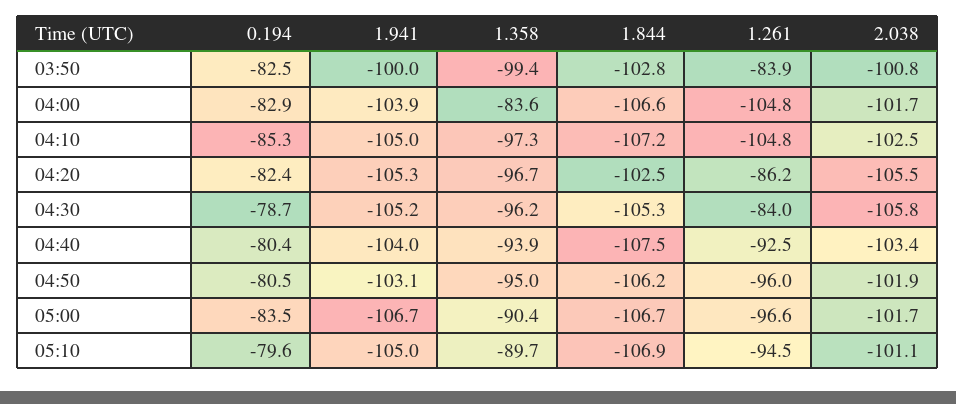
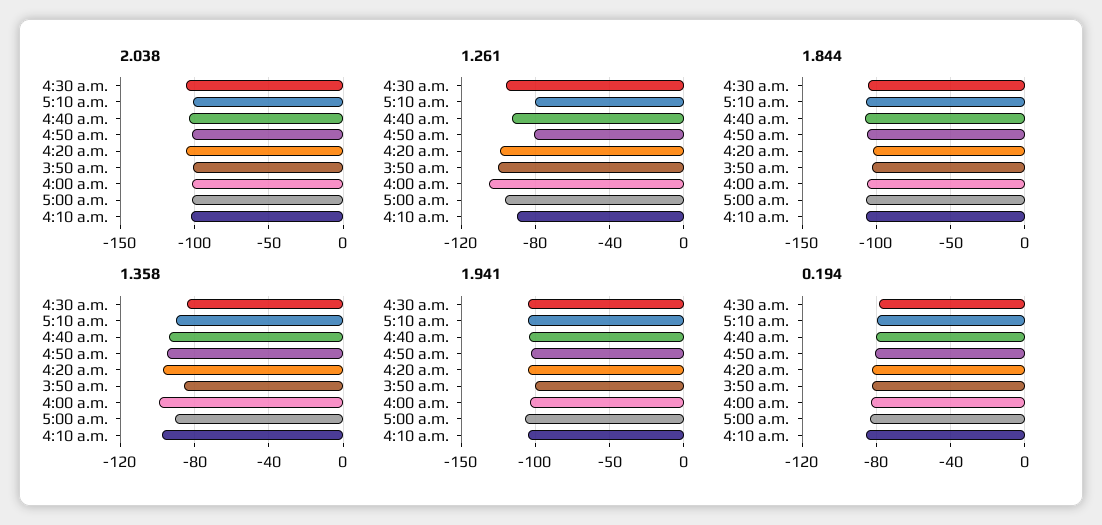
1.358, 03:50: -99.4 -> -85
1.261, 03:50: -83.9 -> -100
1.358, 04:00: -83.6 -> -100
1.261, 04:10: -104.8 -> -90
1.261, 04:20: -86.2 -> -100
1.358, 04:30: -96.2 -> -85
1.261, 04:30: -84 -> -95
1.261, 04:50: -96 -> -80
1.261, 05:10: -94.5 -> -80

